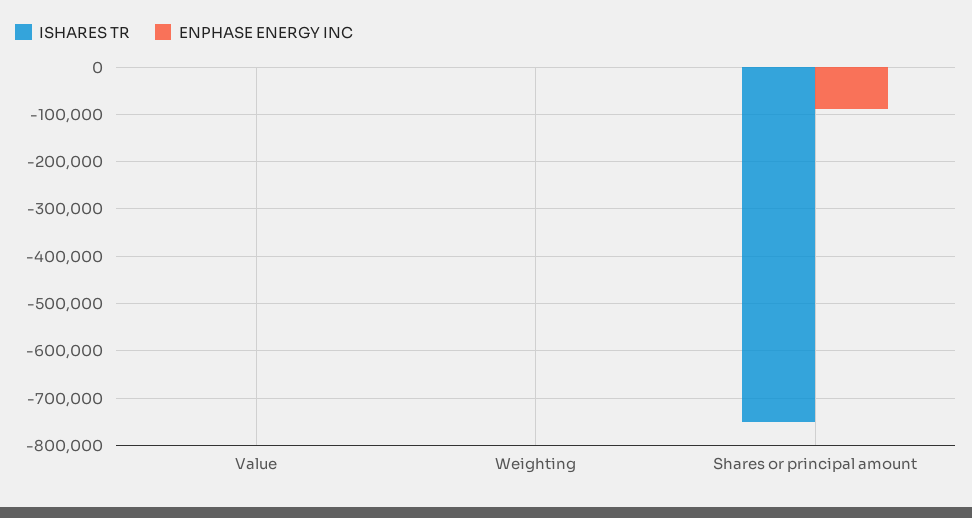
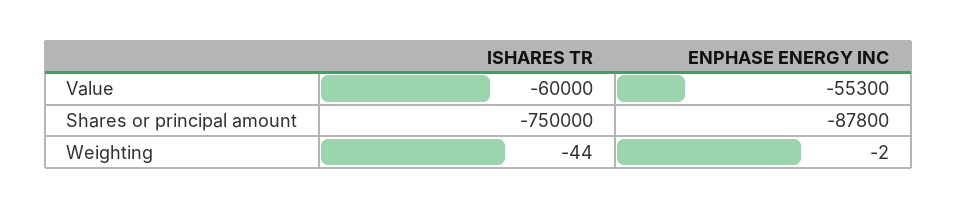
ISHARES TR, Value: 0 -> -60000
ENPHASE ENERGY INC, Value: 0 -> -55300

